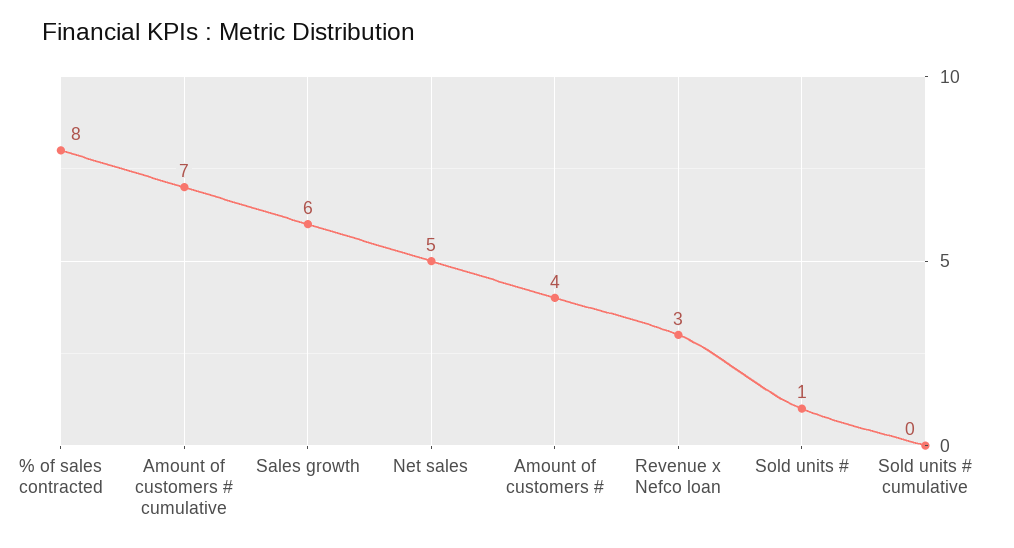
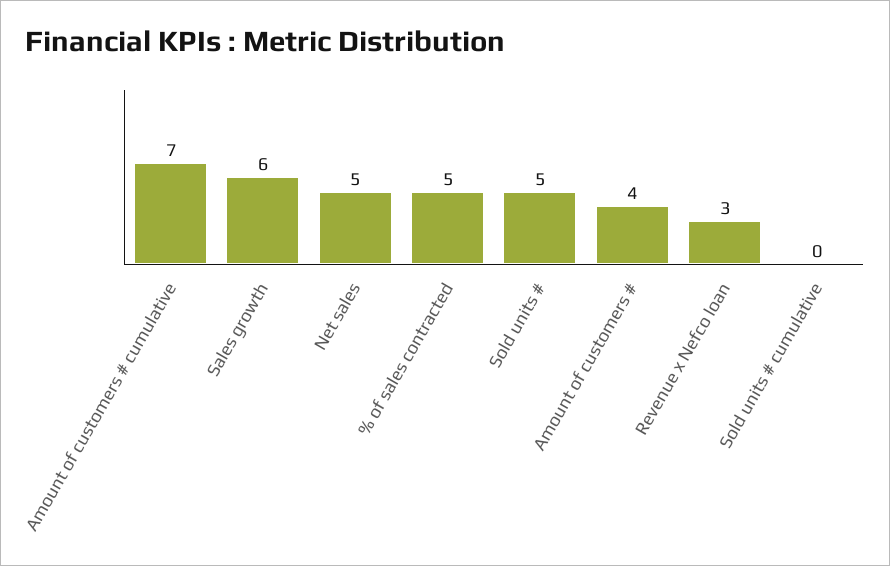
% of sales contracted: 8 -> 5
Sold units #: 1 -> 5

